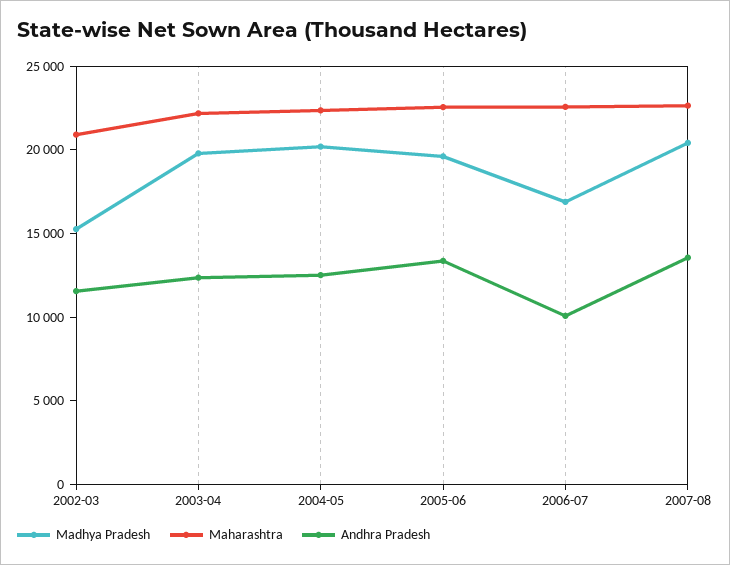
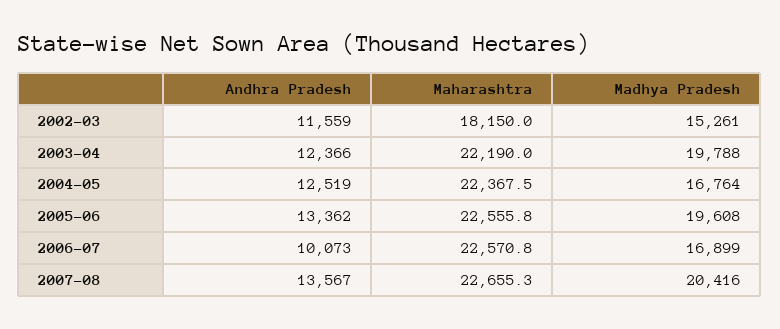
Maharashtra, 2002-03: 21000 -> 18150
Madhya Pradesh, 2004-05: 20000 -> 16764

